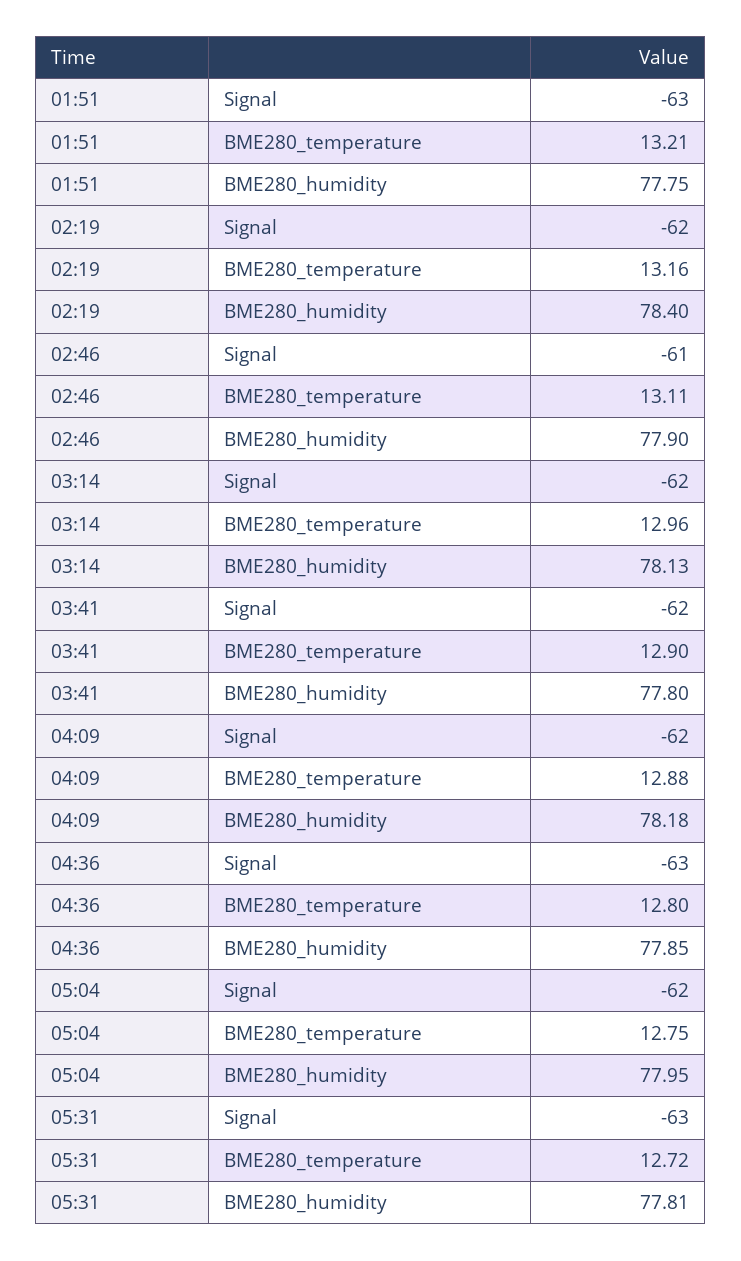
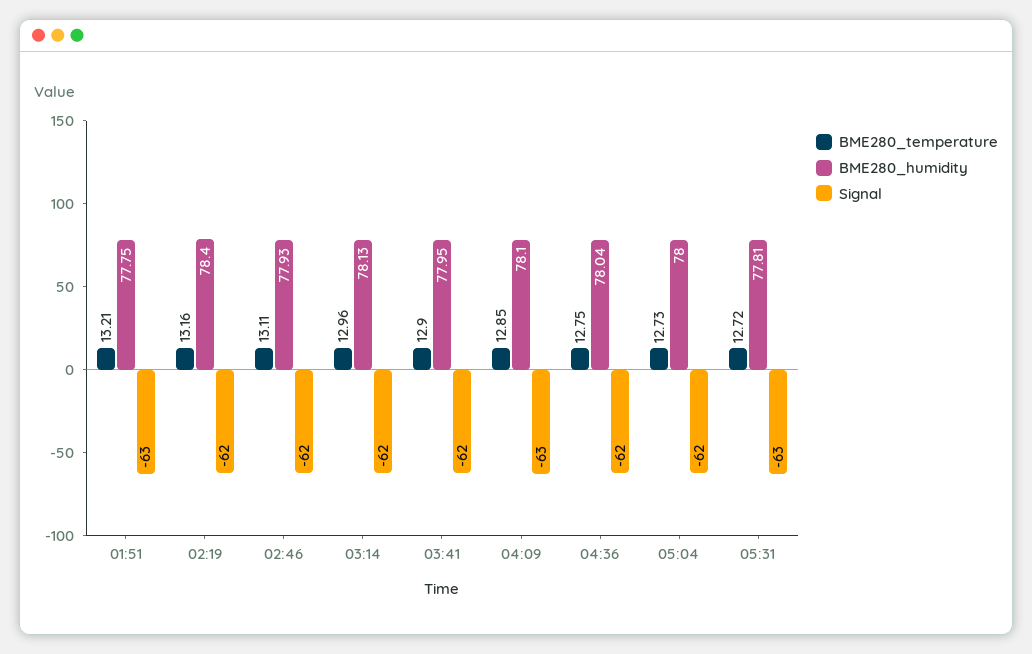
Signal, 02:46: -61 -> -62
BME280_humidity, 02:46: 77.9 -> 77.93
BME280_humidity, 03:41: 77.8 -> 77.95
Signal, 04:09: -62 -> -63
BME280_temperature, 04:09: 12.88 -> 12.85
BME280_humidity, 04:09: 78.18 -> 78.1
Signal, 04:36: -63 -> -62
BME280_temperature, 04:36: 12.8 -> 12.75
BME280_humidity, 04:36: 77.85 -> 78.04
BME280_temperature, 05:04: 12.75 -> 12.73
BME280_humidity, 05:04: 77.95 -> 78

